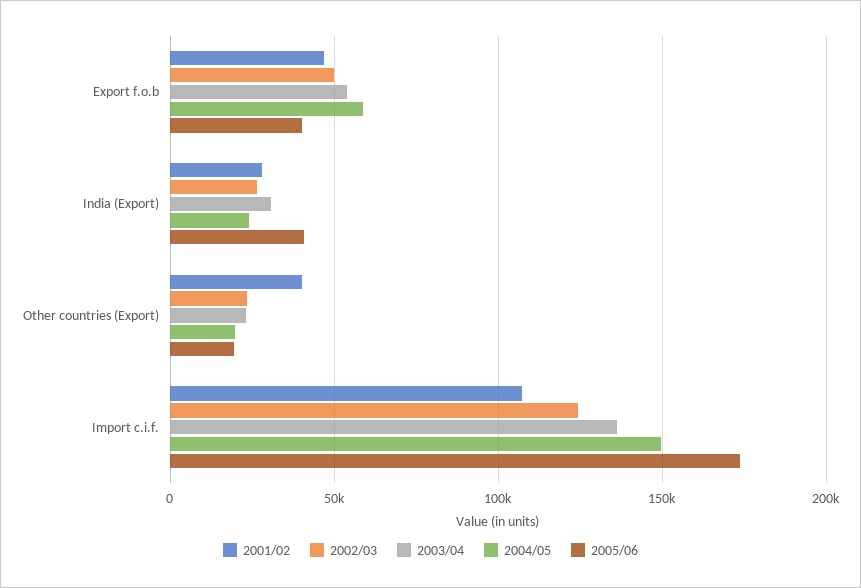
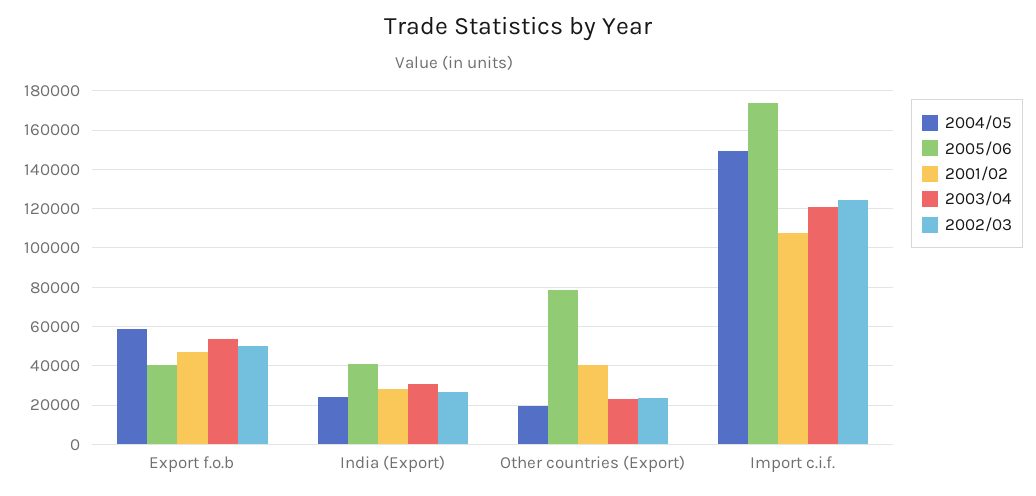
2005/06, Other countries (Export): 20000 -> 80000
2003/04, Import c.i.f.: 135000 -> 120000

